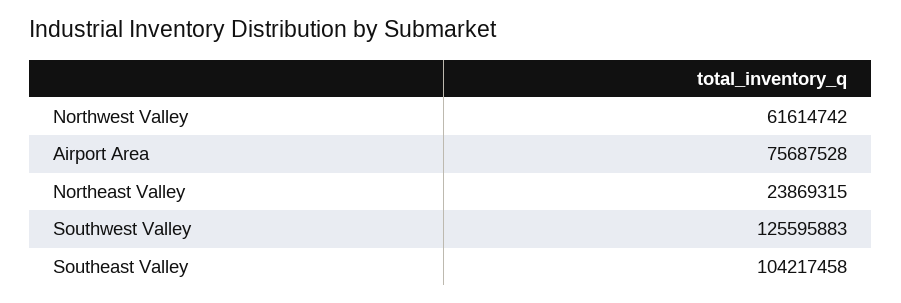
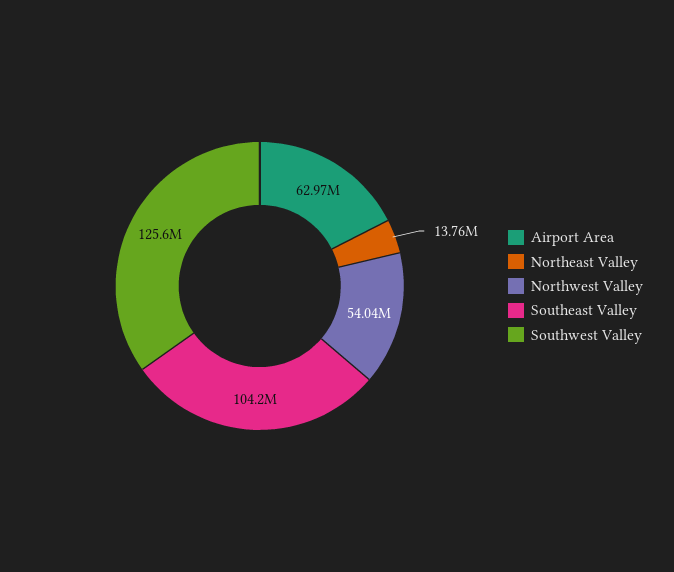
Northwest Valley: 61614742 -> 54040000
Airport Area: 75687528 -> 62970000
Northeast Valley: 23869315 -> 13760000

